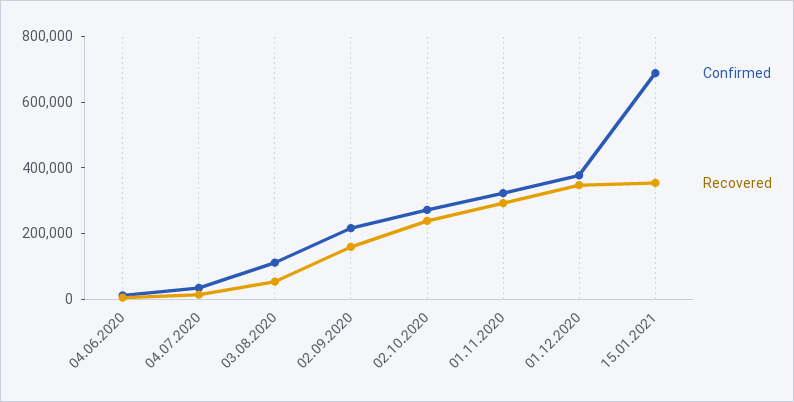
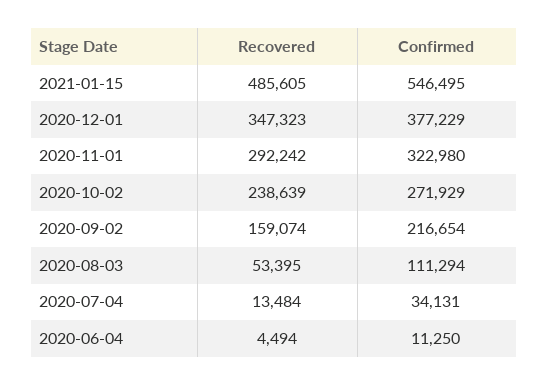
Confirmed, 15.01.2021: 700000 -> 546495
Recovered, 15.01.2021: 350000 -> 485605

